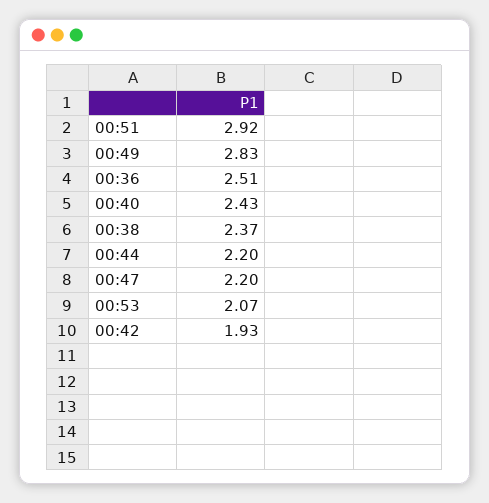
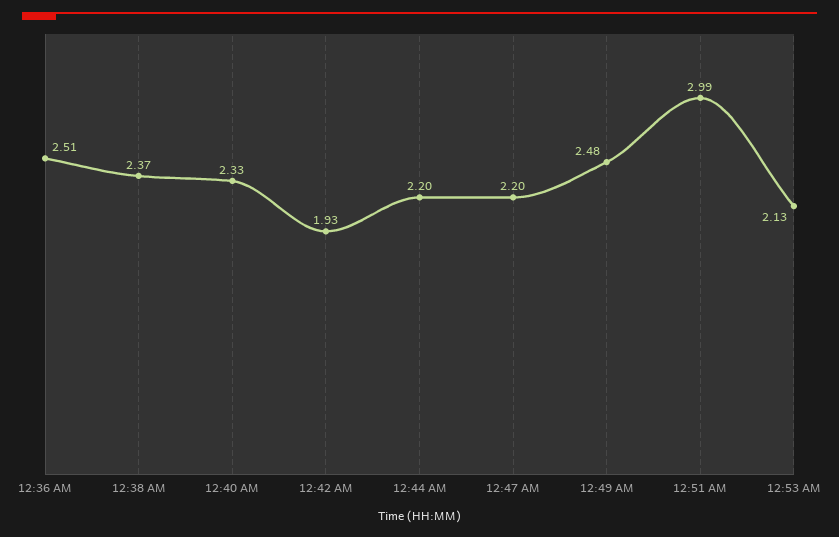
00:51: 2.92 -> 2.99
00:49: 2.83 -> 2.48
00:40: 2.43 -> 2.33
00:53: 2.07 -> 2.13

